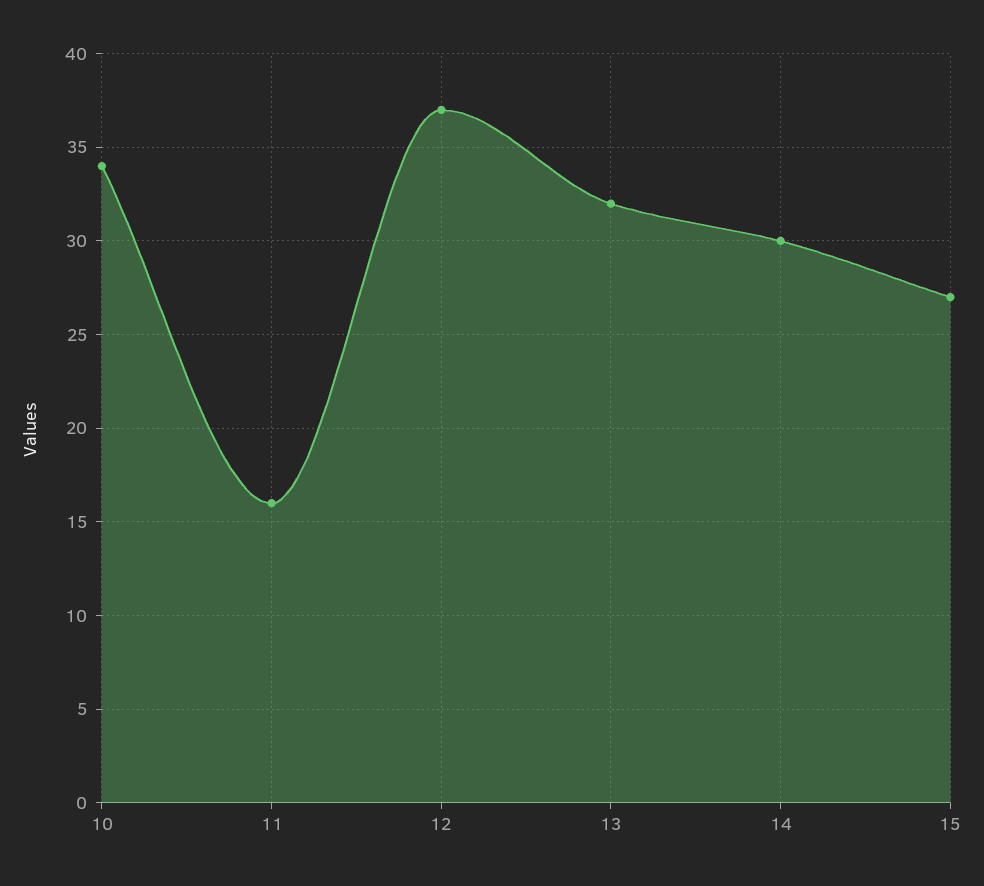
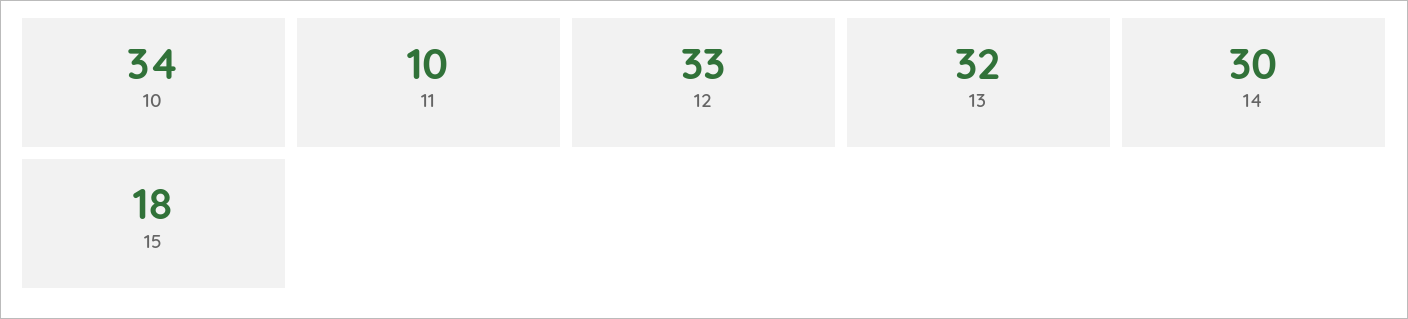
11: 16 -> 10
12: 37 -> 33
15: 27 -> 18

